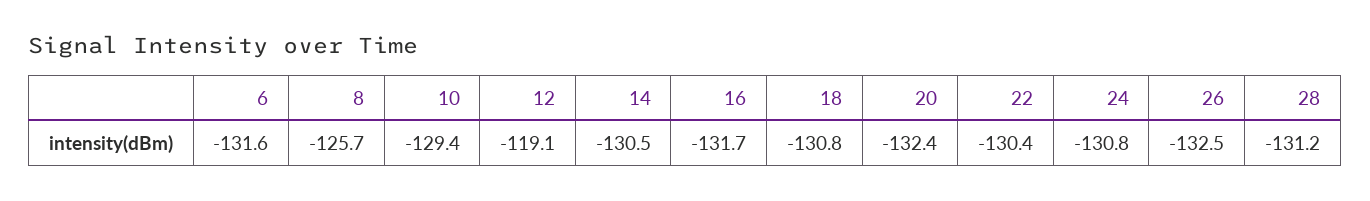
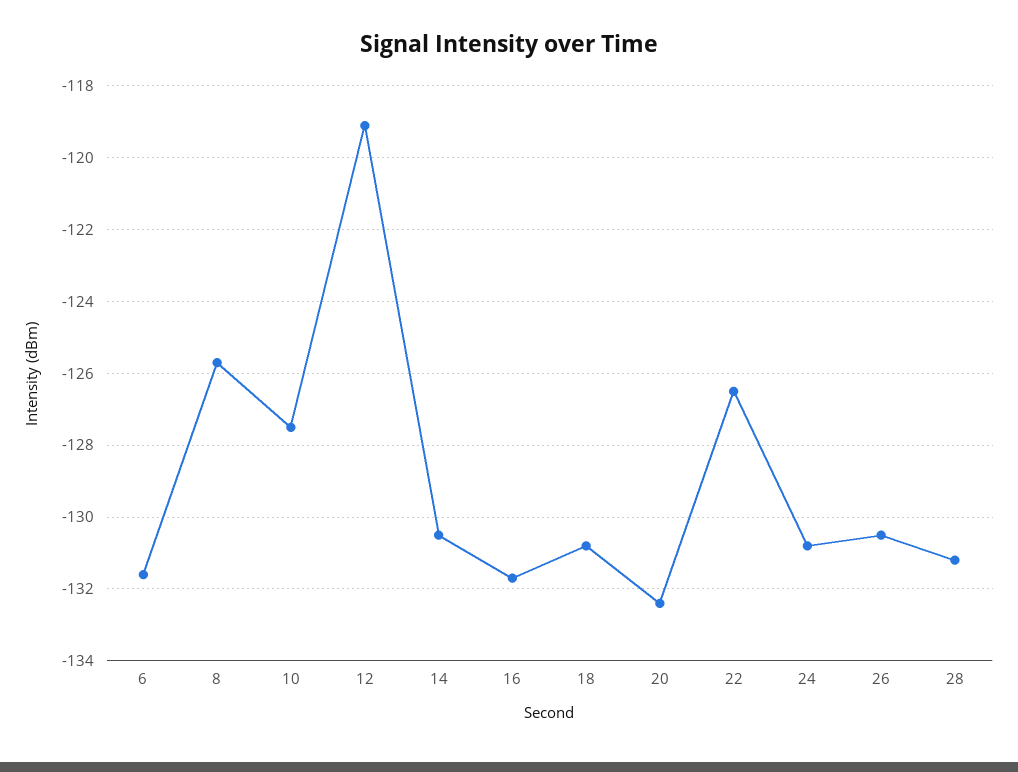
10: -129.4 -> -127.5
22: -130.4 -> -126.5
26: -132.5 -> -130.5

